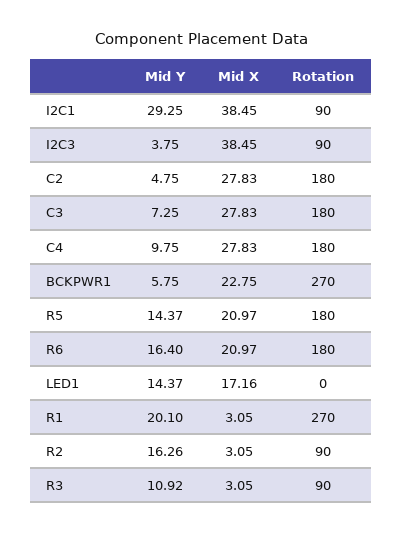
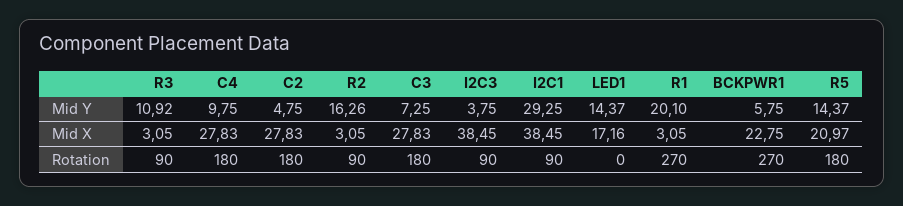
Mid Y, R6: 16.4 -> none
Mid X, R6: 20.97 -> none
Rotation, R6: 180 -> none

